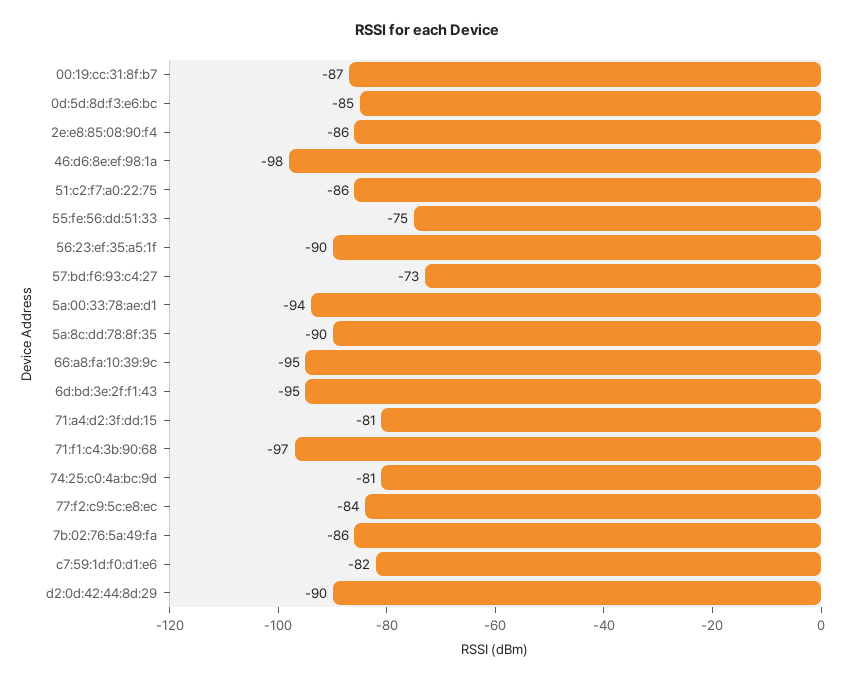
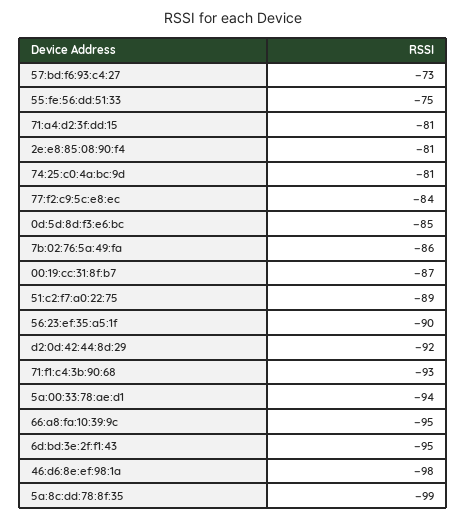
2e:e8:85:08:90:f4: -86 -> -81
51:c2:f7:a0:22:75: -86 -> -89
5a:8c:dd:78:8f:35: -90 -> -99
71:f1:c4:3b:90:68: -97 -> -93
c7:59:1d:f0:d1:e6: -82 -> none
d2:0d:42:44:8d:29: -90 -> -92

